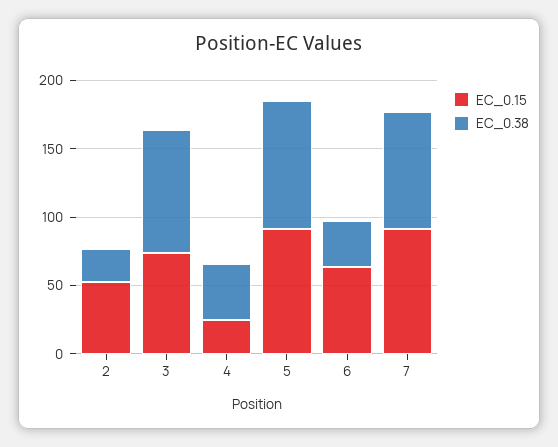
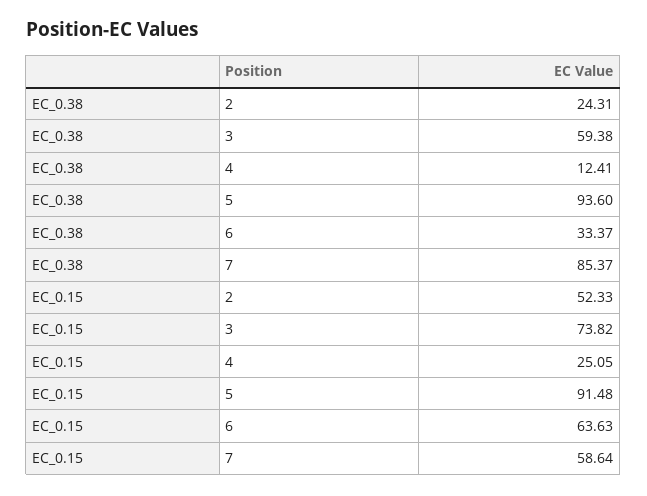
EC_0.38, 3: 90 -> 59.38
EC_0.38, 4: 40 -> 12.41
EC_0.15, 7: 90 -> 58.64

